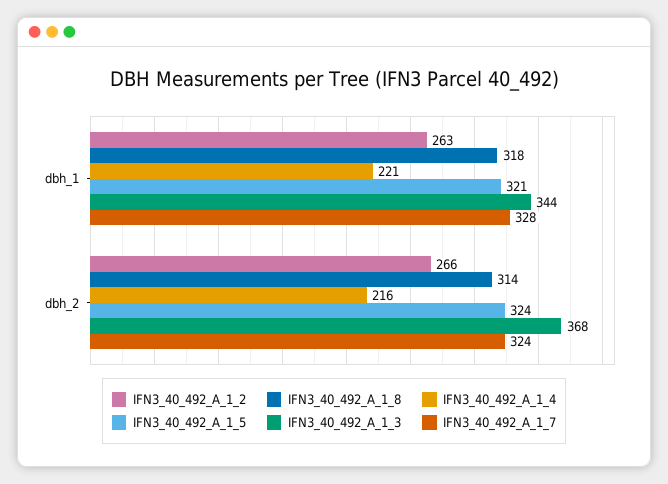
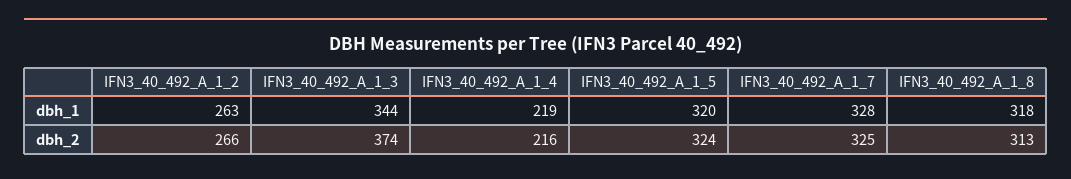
IFN3_40_492_A_1_4, dbh_1: 221 -> 219
IFN3_40_492_A_1_5, dbh_1: 321 -> 320
IFN3_40_492_A_1_8, dbh_2: 314 -> 313
IFN3_40_492_A_1_3, dbh_2: 368 -> 374
IFN3_40_492_A_1_7, dbh_2: 324 -> 325

